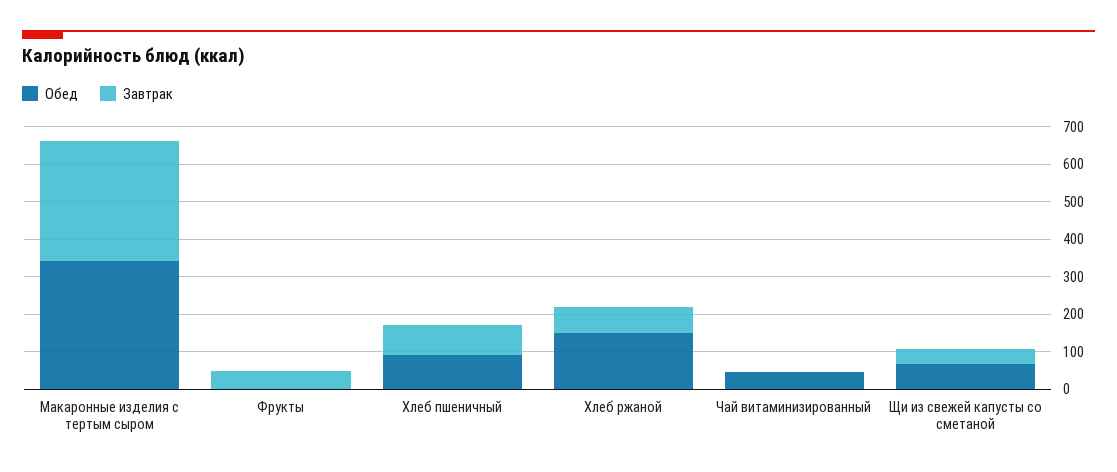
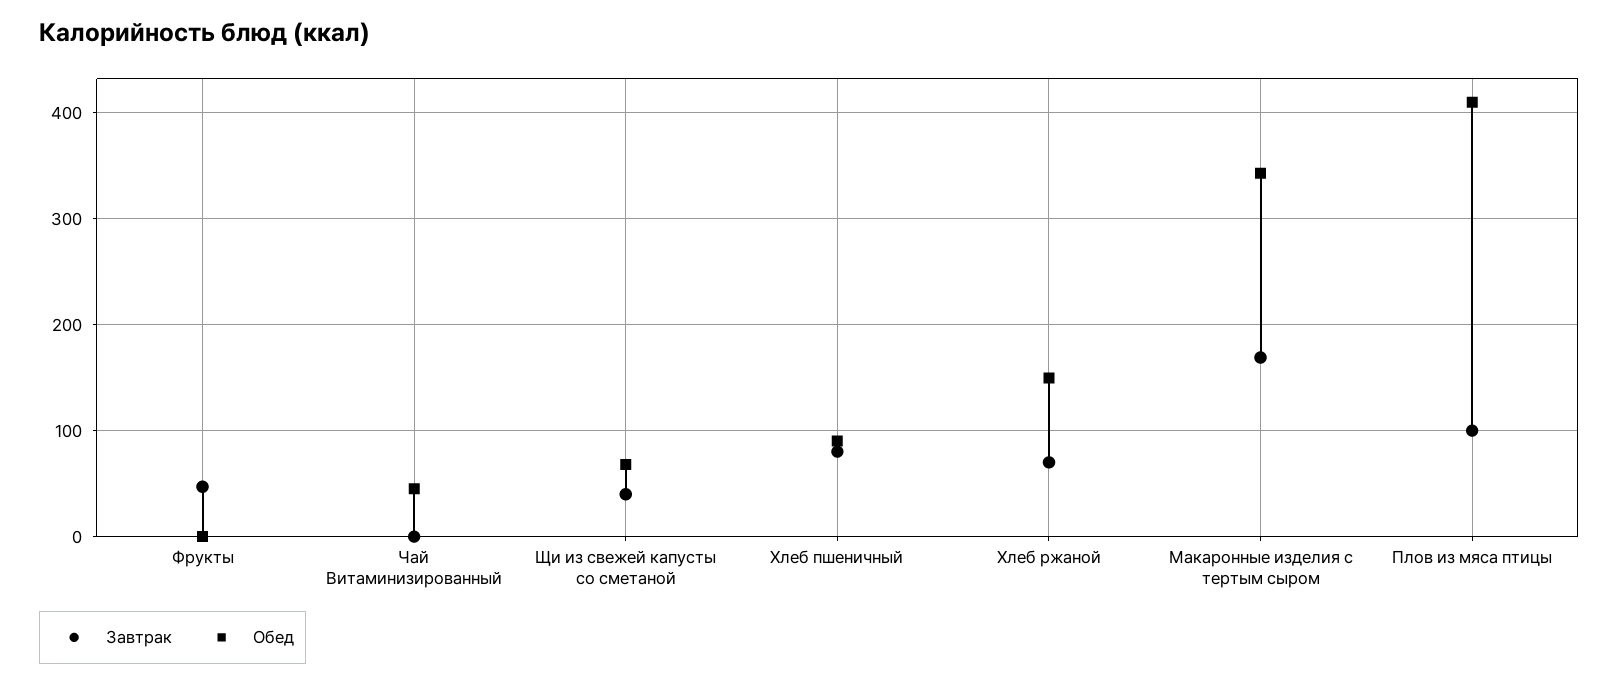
Завтрак, Макаронные изделия с тертым сыром: 325 -> 170
Завтрак, Плов из мяса птицы: none -> 100
Обед, Плов из мяса птицы: none -> 410

